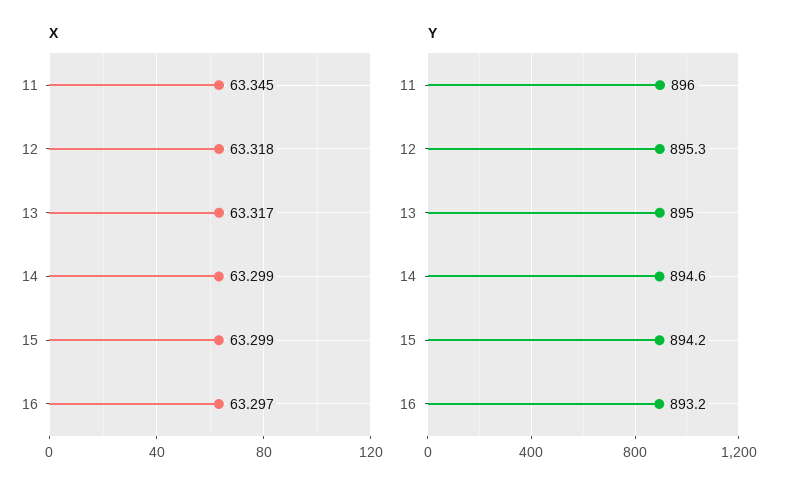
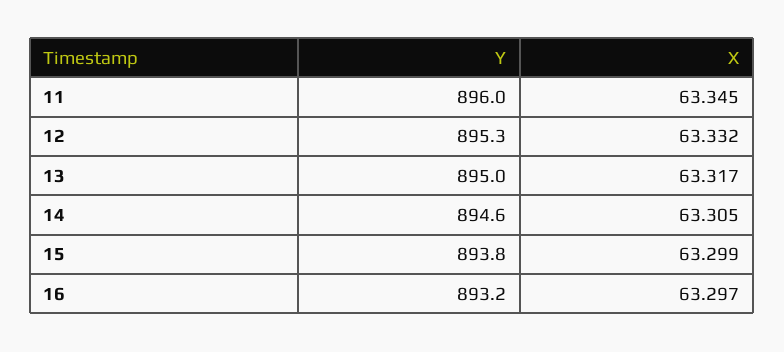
X, 12: 63.318 -> 63.332
X, 14: 63.299 -> 63.305
Y, 15: 894.2 -> 893.8

